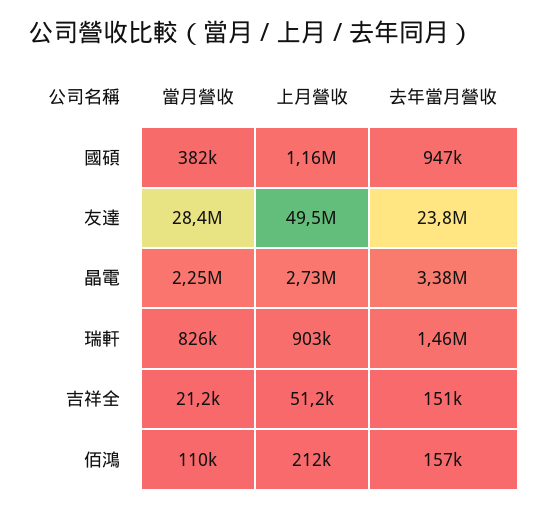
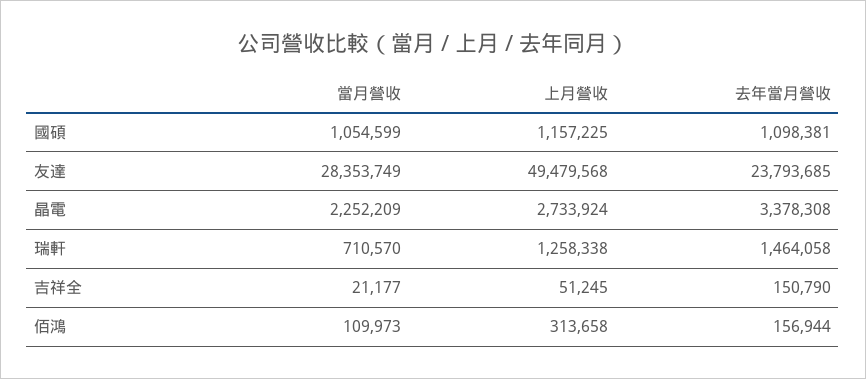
當月營收, 國碩: 382000 -> 1054599
去年當月營收, 國碩: 947000 -> 1098381
當月營收, 瑞軒: 826000 -> 710570
上月營收, 瑞軒: 903000 -> 1258338
上月營收, 佰鴻: 212000 -> 313658

